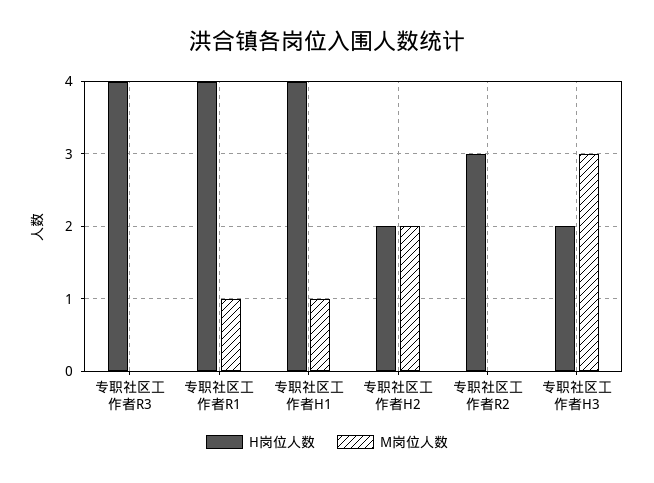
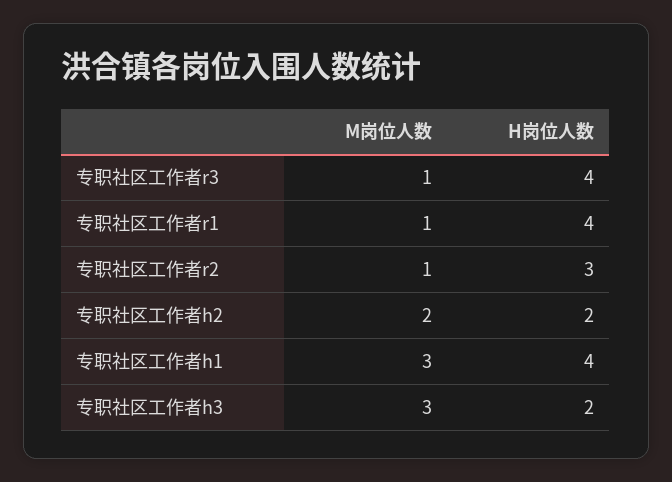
M岗位人数, 专职社区工作者R3: 0 -> 1
M岗位人数, 专职社区工作者H1: 1 -> 3
M岗位人数, 专职社区工作者R2: 0 -> 1

